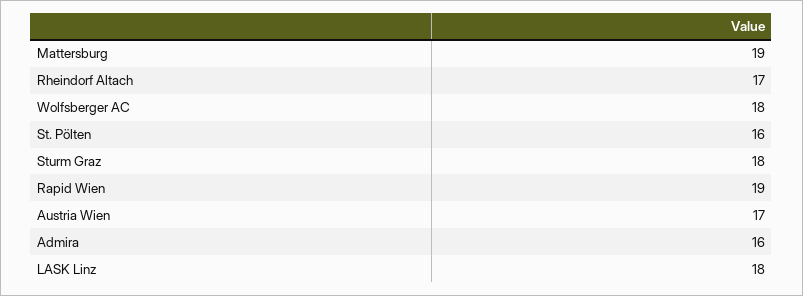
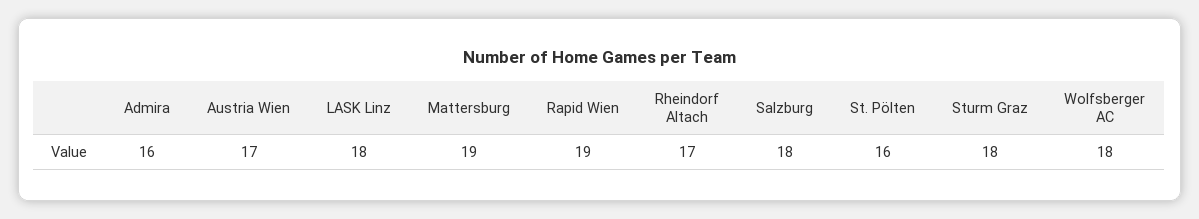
Salzburg: none -> 18

